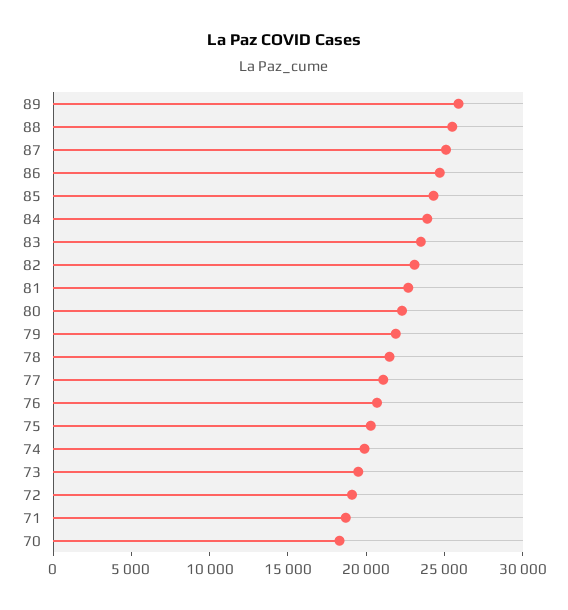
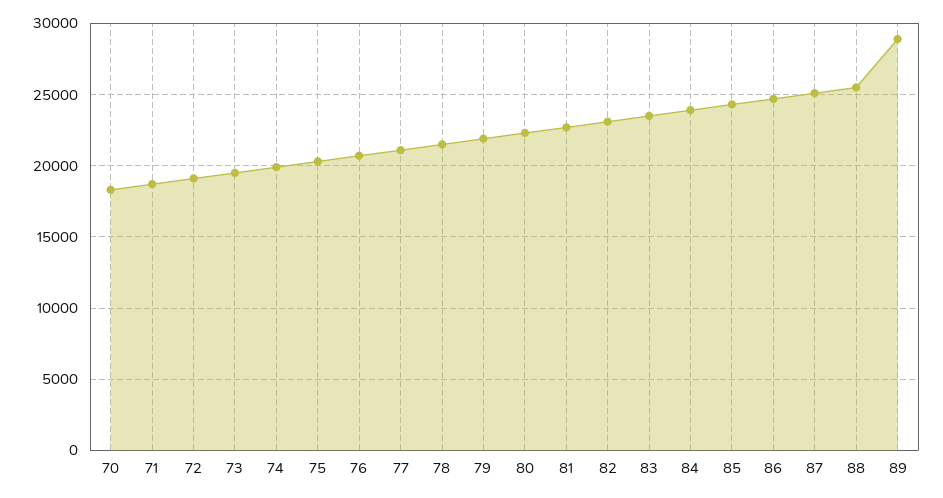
89: 26000 -> 29000

